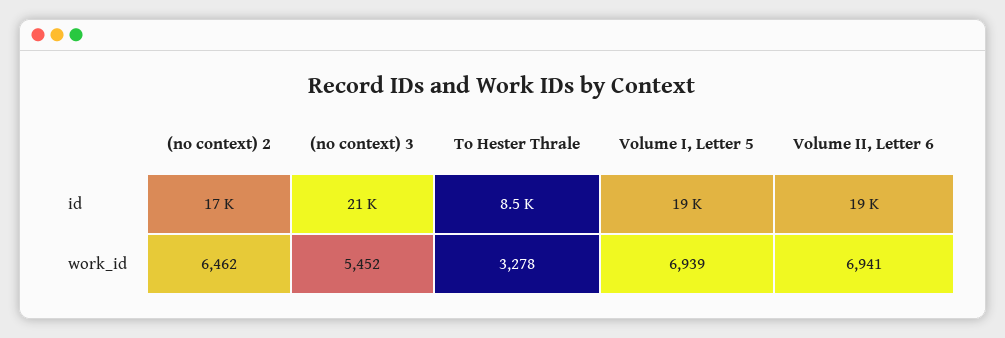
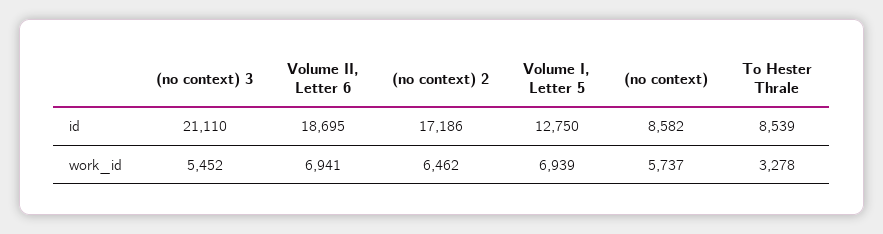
Volume I, Letter 5, id: 19000 -> 12750
(no context), id: none -> 8582
(no context), work_id: none -> 5737

